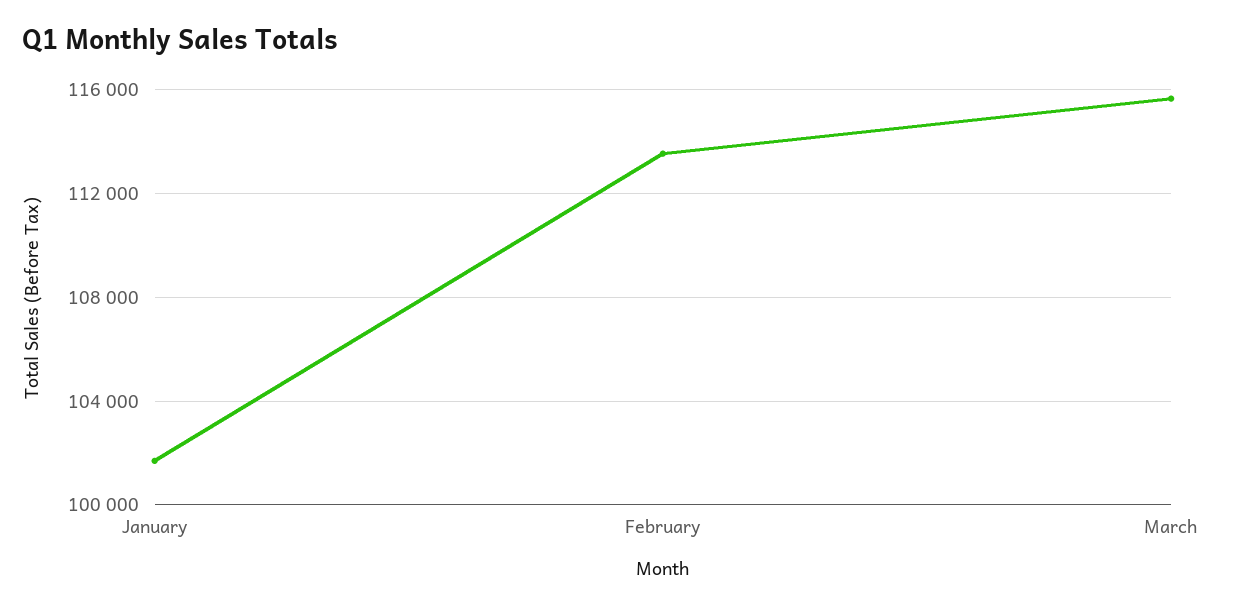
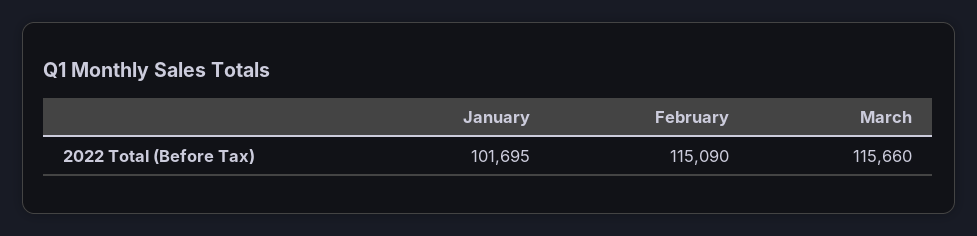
February: 113500 -> 115090

